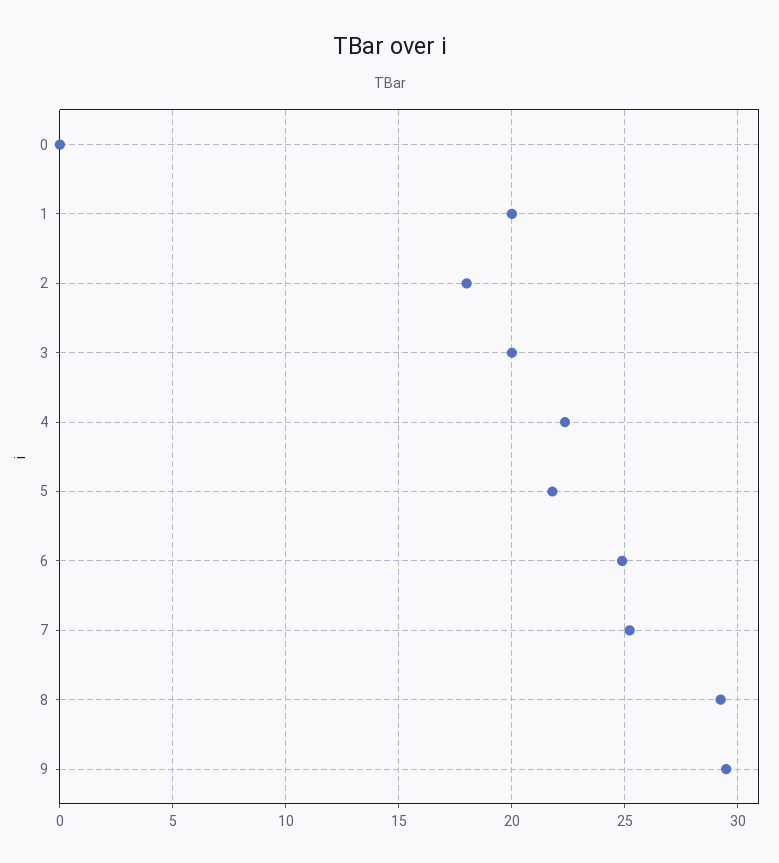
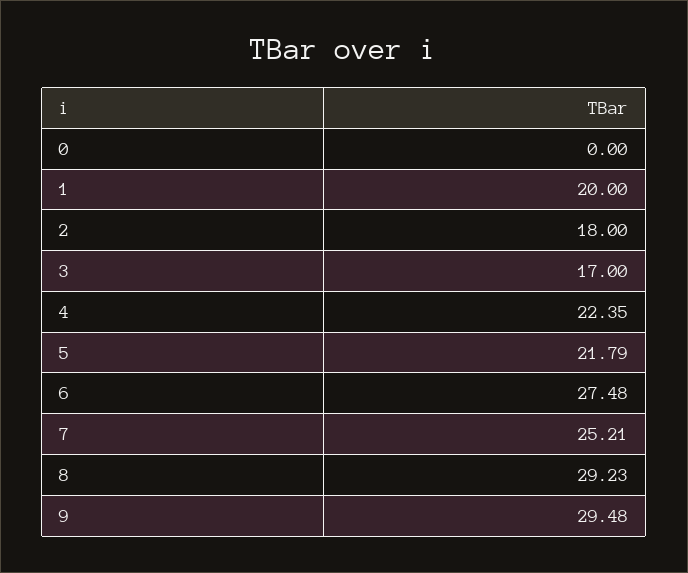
3: 20 -> 17
6: 25 -> 27.48

